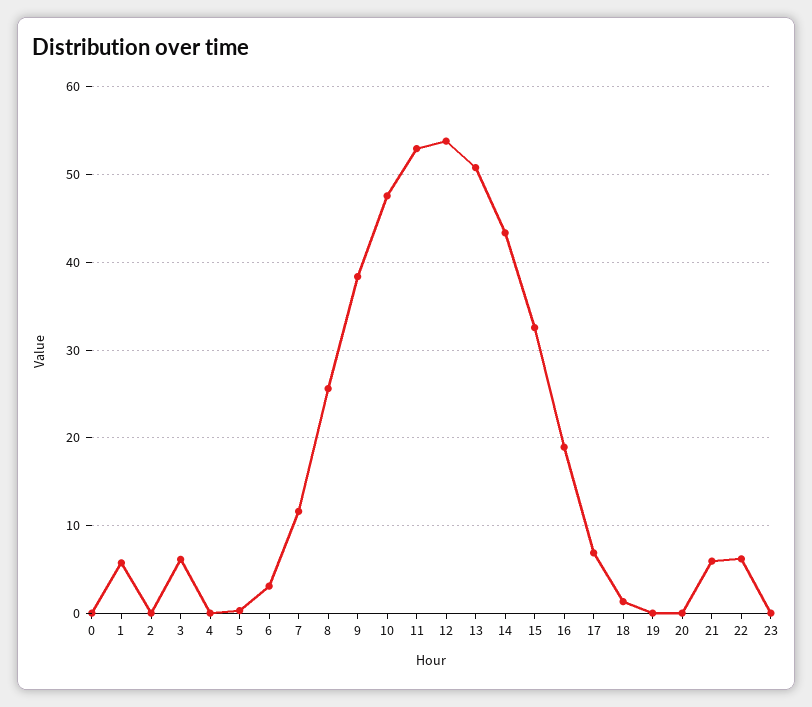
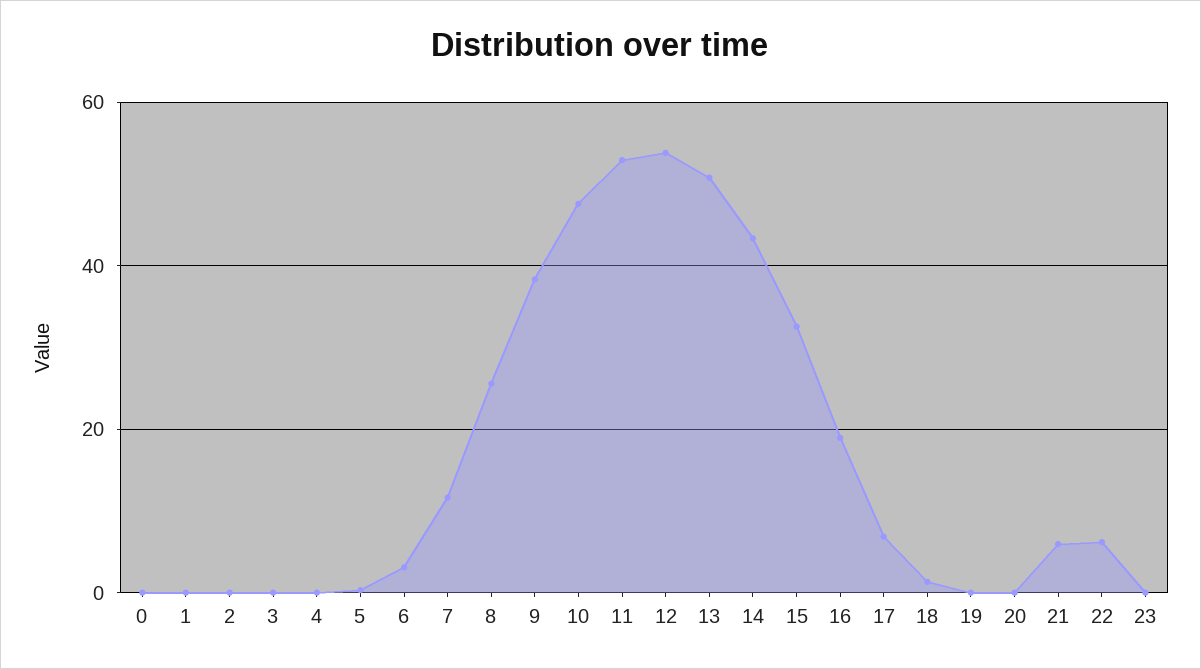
1: 6 -> 0
3: 6 -> 0

